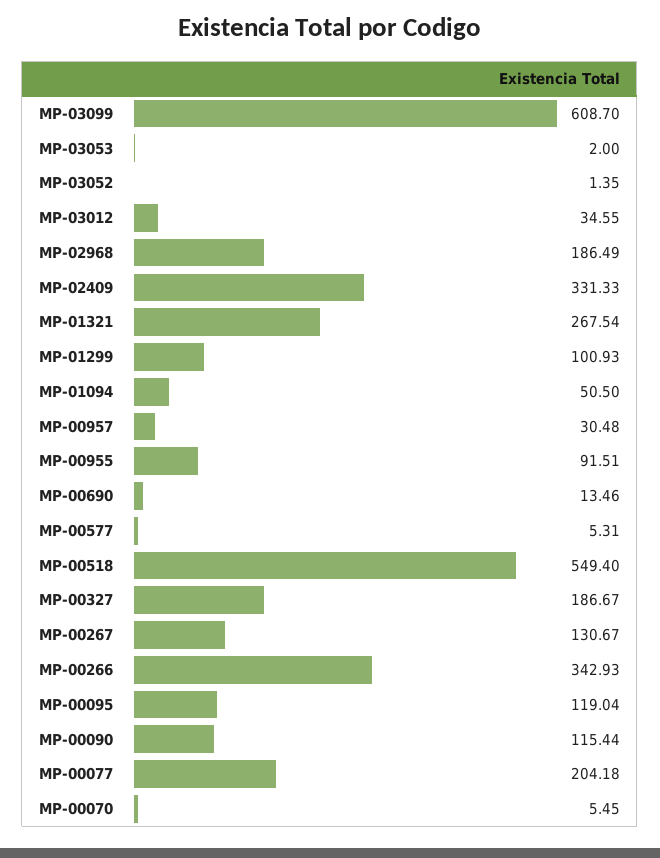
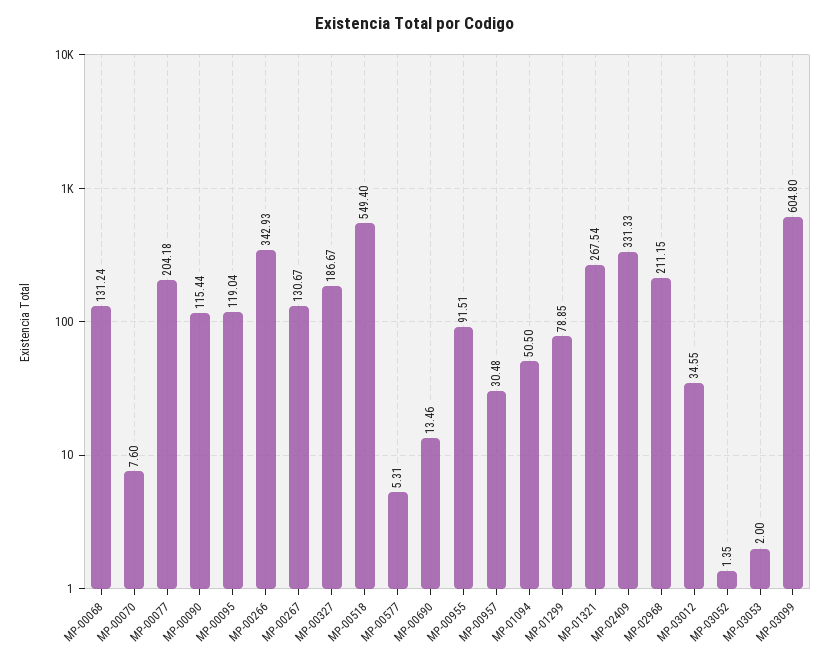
MP-03099: 608.7 -> 604.8
MP-02968: 186.49 -> 211.15
MP-01299: 100.93 -> 78.85
MP-00070: 5.45 -> 7.6
MP-00068: none -> 131.24

